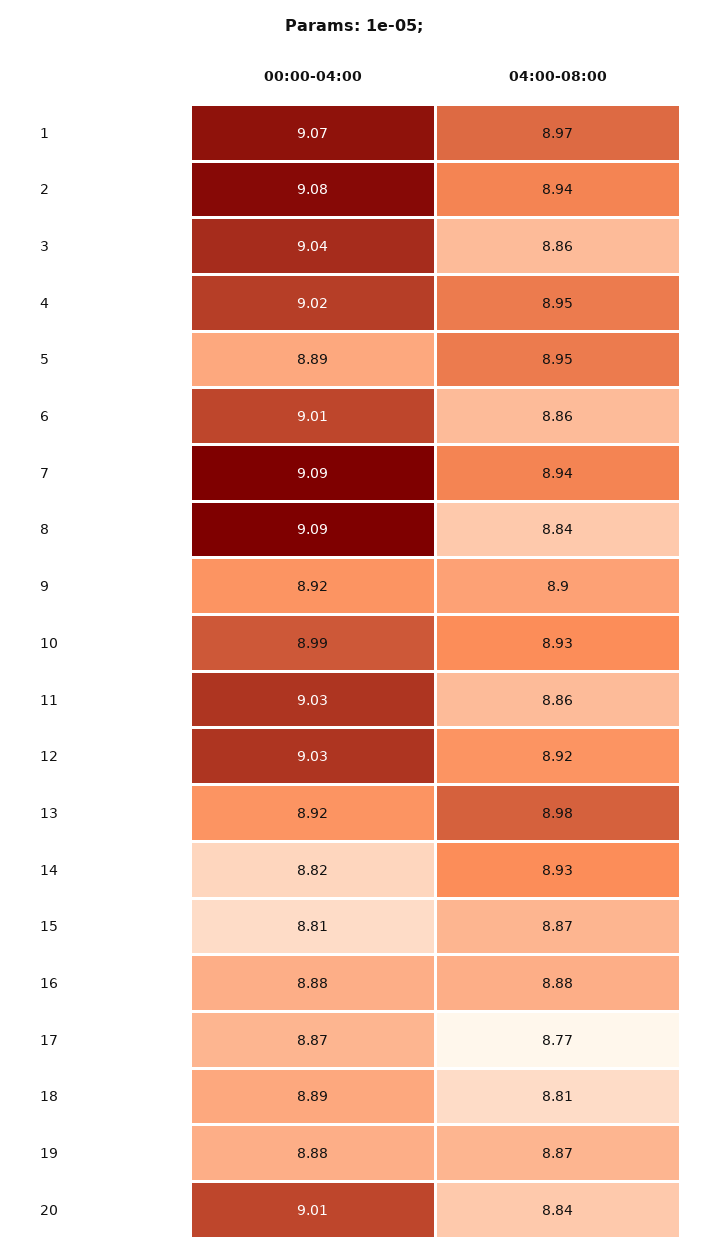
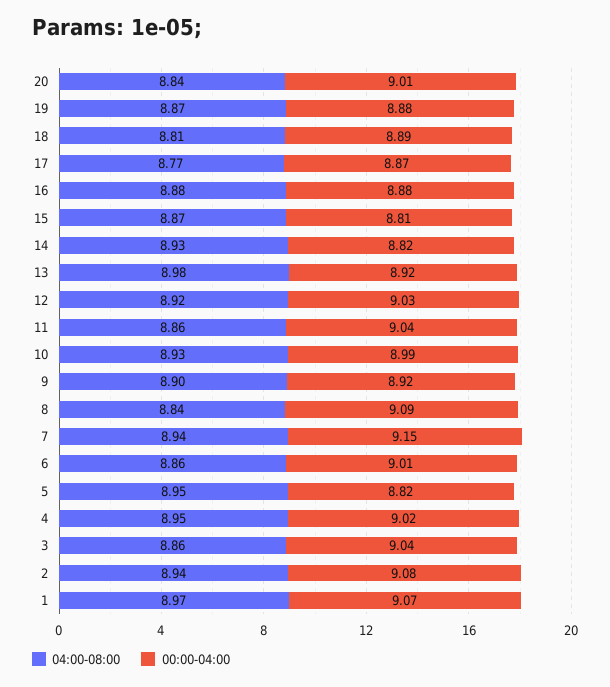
00:00-04:00, 5: 8.89 -> 8.82
00:00-04:00, 7: 9.09 -> 9.15
00:00-04:00, 11: 9.03 -> 9.04

